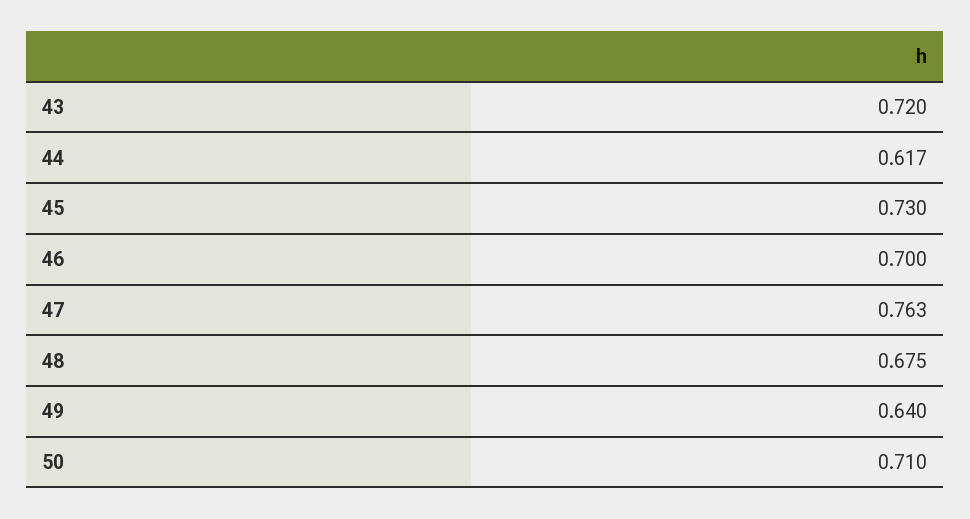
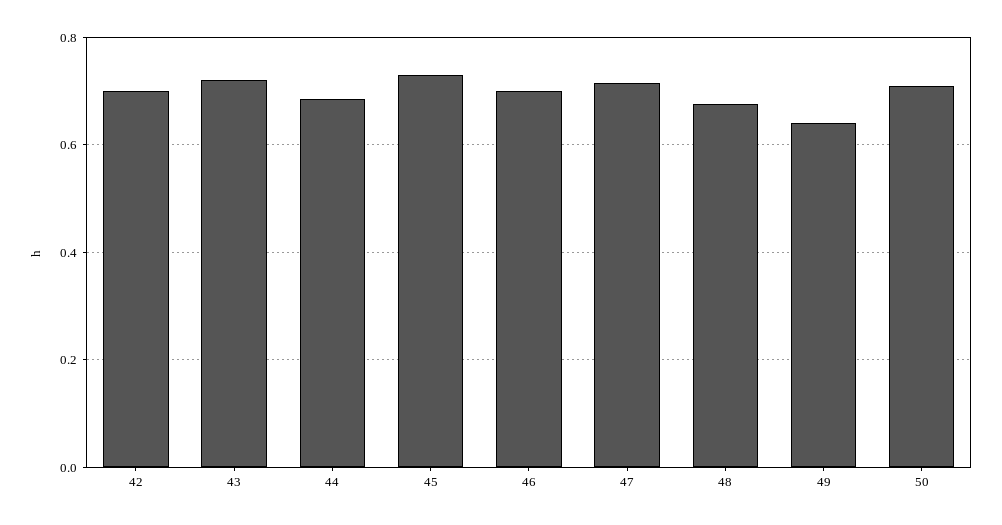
44: 0.617 -> 0.68
47: 0.763 -> 0.72
42: none -> 0.7

